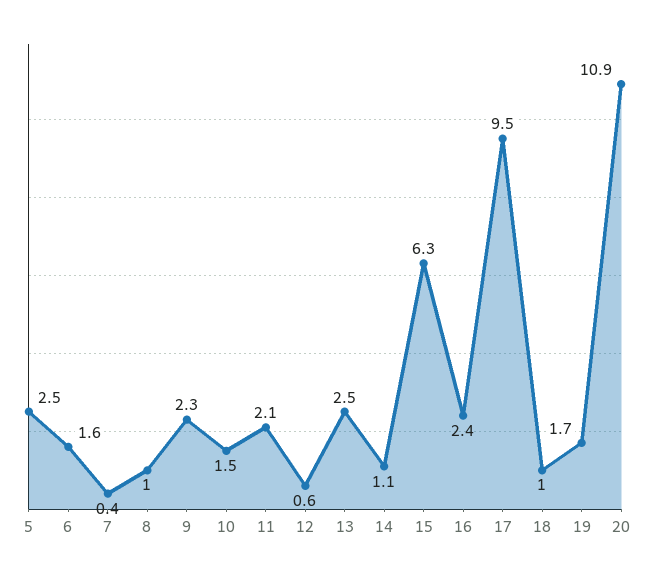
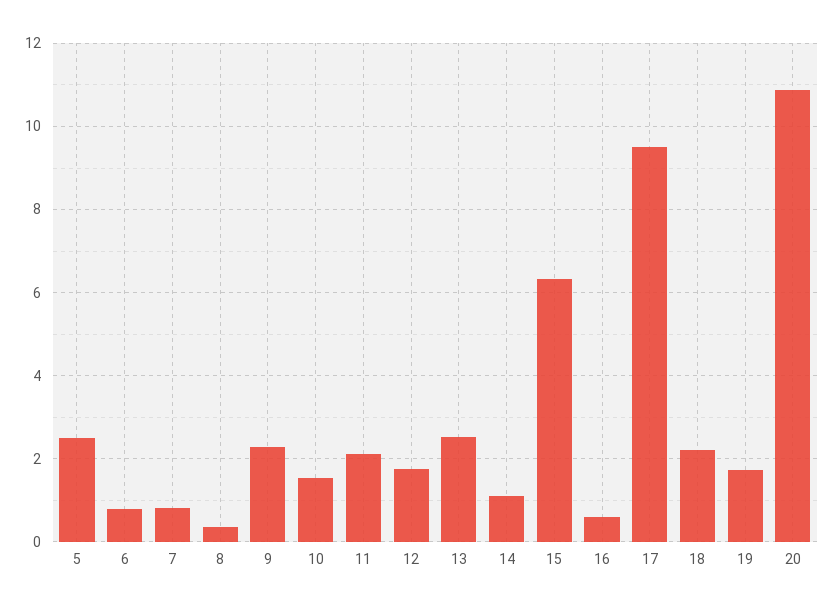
6: 1.6 -> 0.8
7: 0.4 -> 0.8
8: 1 -> 0.4
12: 0.6 -> 1.8
16: 2.4 -> 0.6
18: 1 -> 2.2

